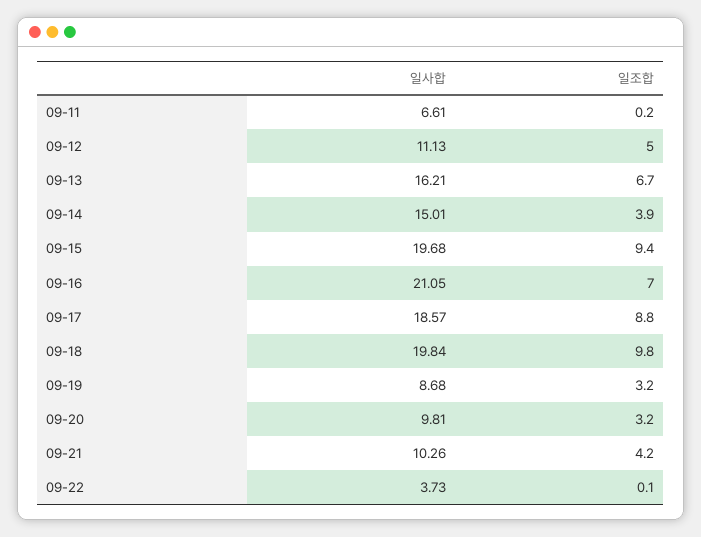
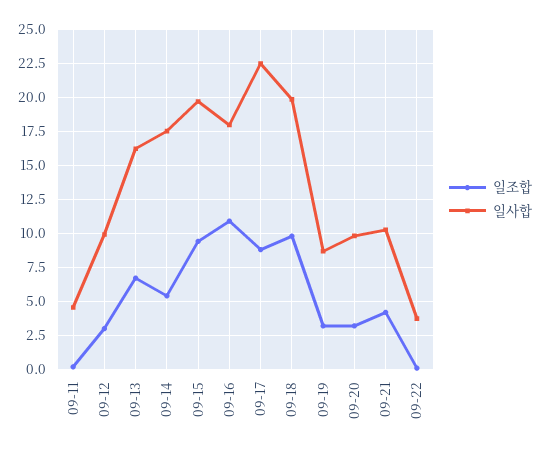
일사합, 09-11: 6.61 -> 4.5
일사합, 09-12: 11.13 -> 10
일조합, 09-12: 5 -> 3
일사합, 09-14: 15.01 -> 17.5
일조합, 09-14: 3.9 -> 5.5
일사합, 09-16: 21.05 -> 18
일조합, 09-16: 7 -> 11
일사합, 09-17: 18.57 -> 22.5

